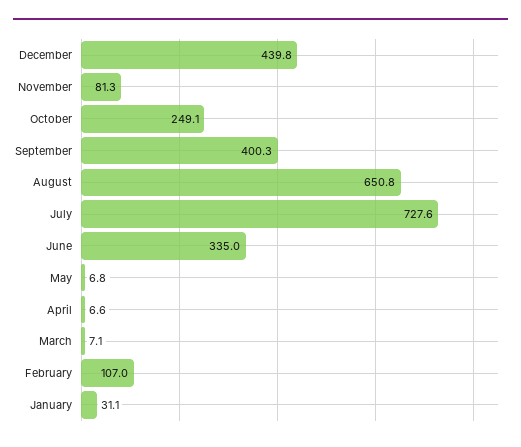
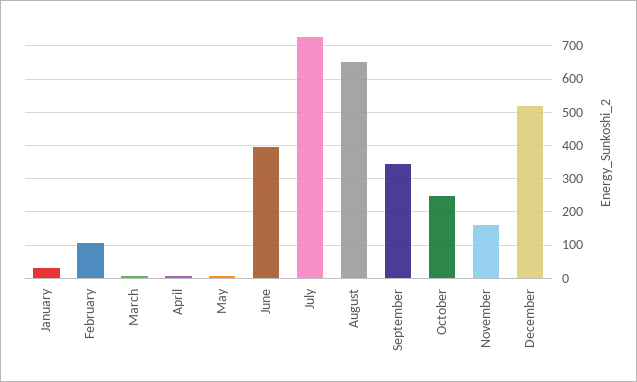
December: 439.8 -> 520
November: 81.3 -> 160
September: 400.3 -> 340
June: 335 -> 400

